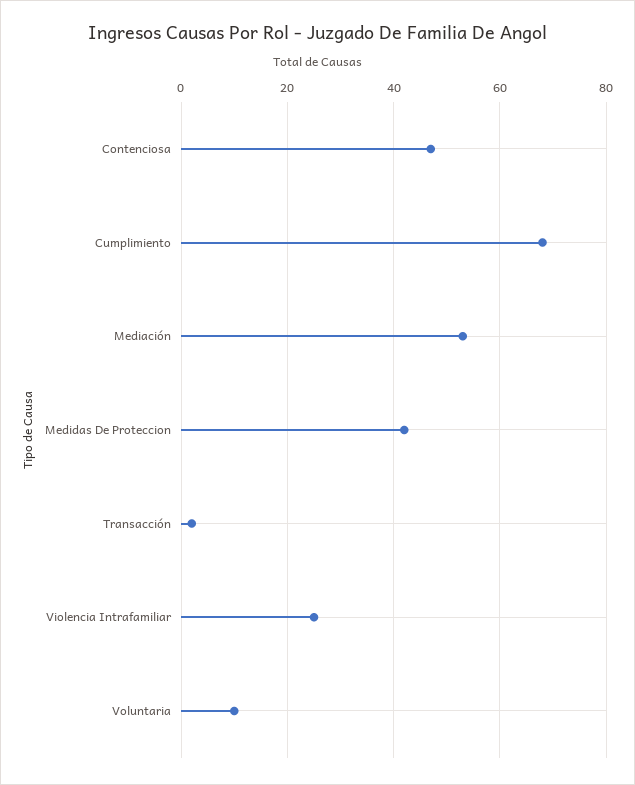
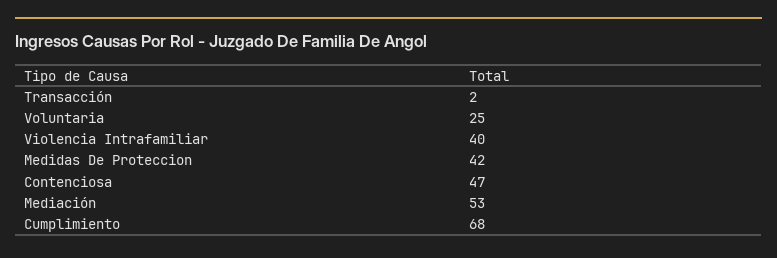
Violencia Intrafamiliar: 25 -> 40
Voluntaria: 10 -> 25

